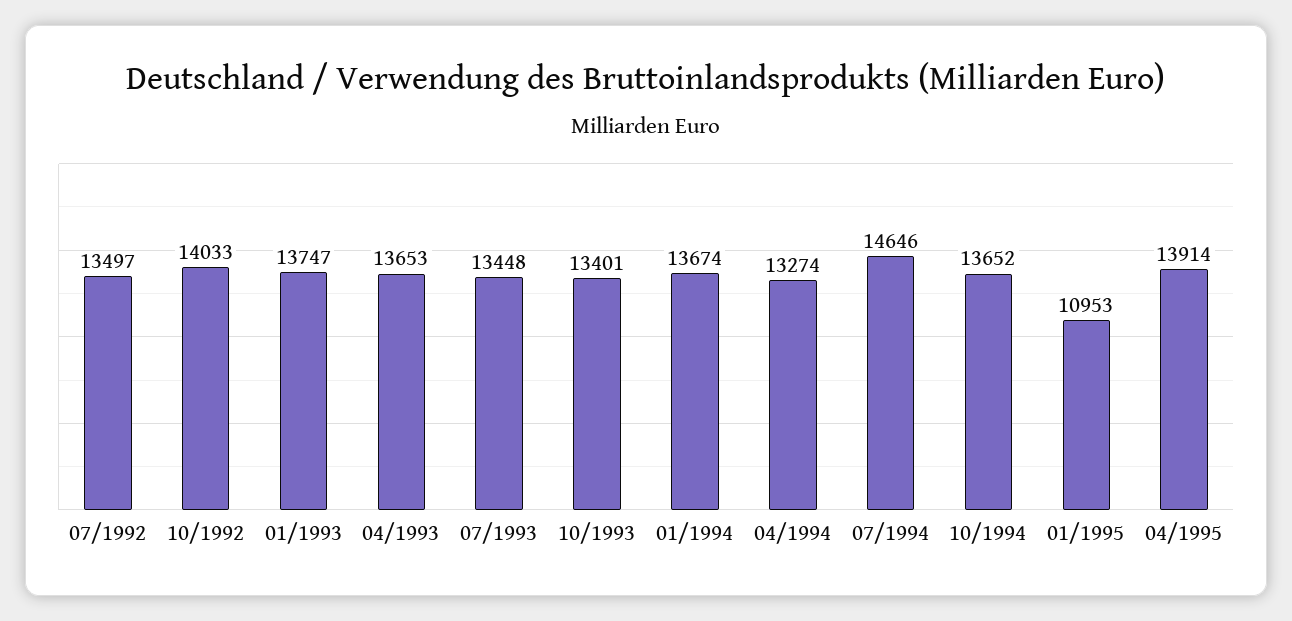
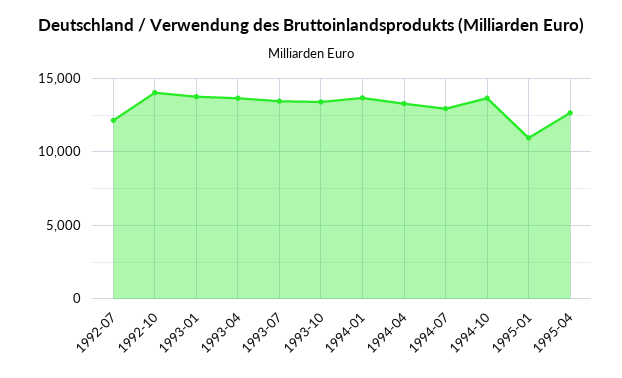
07/1992: 13497 -> 12000
07/1994: 14646 -> 13000
04/1995: 13914 -> 12500

